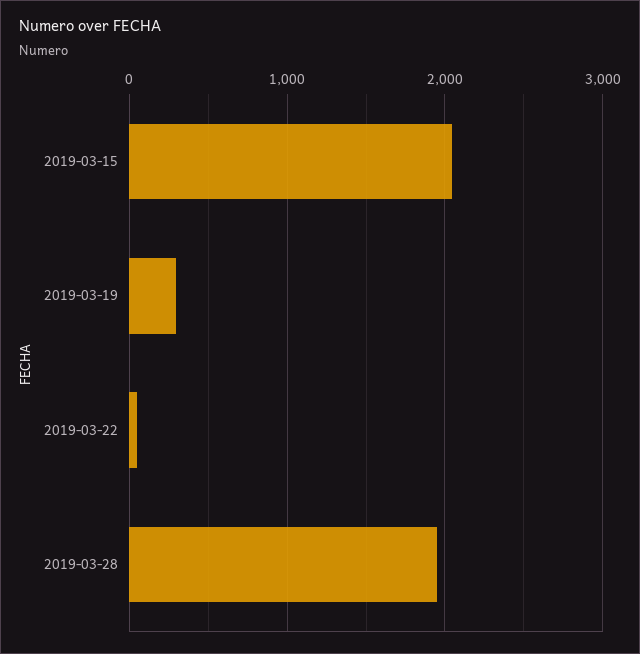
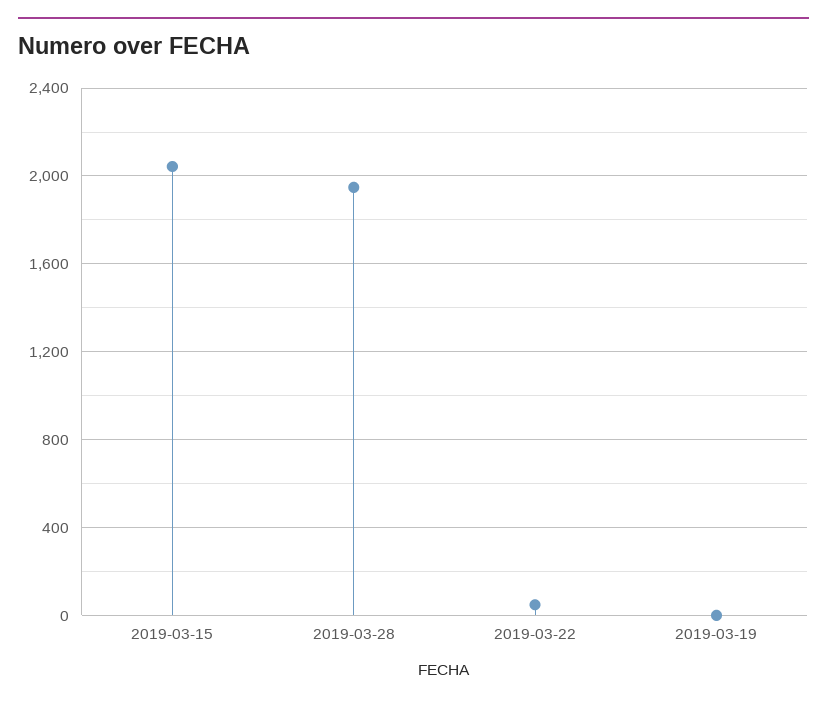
2019-03-19: 300 -> 0

